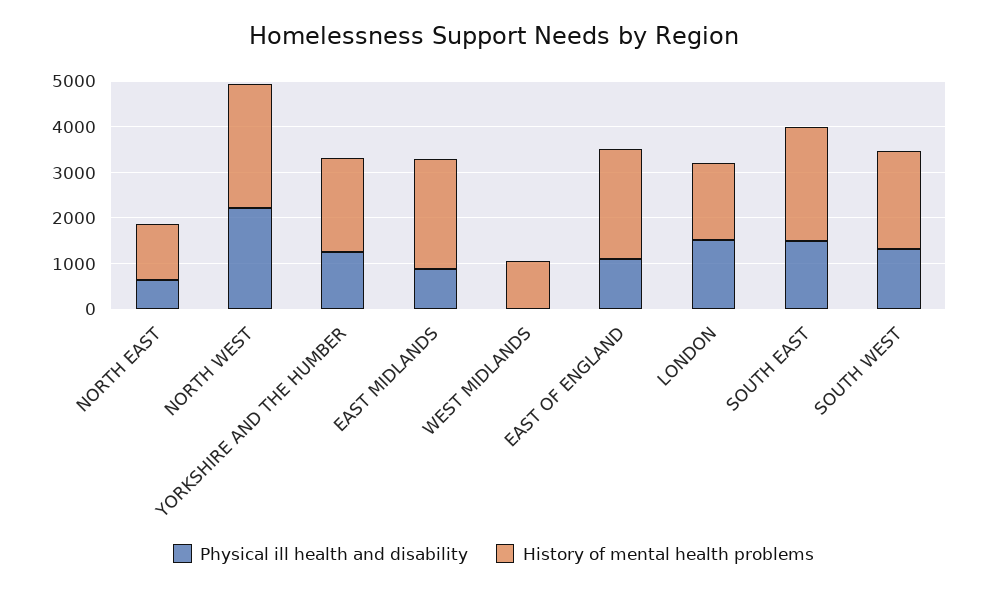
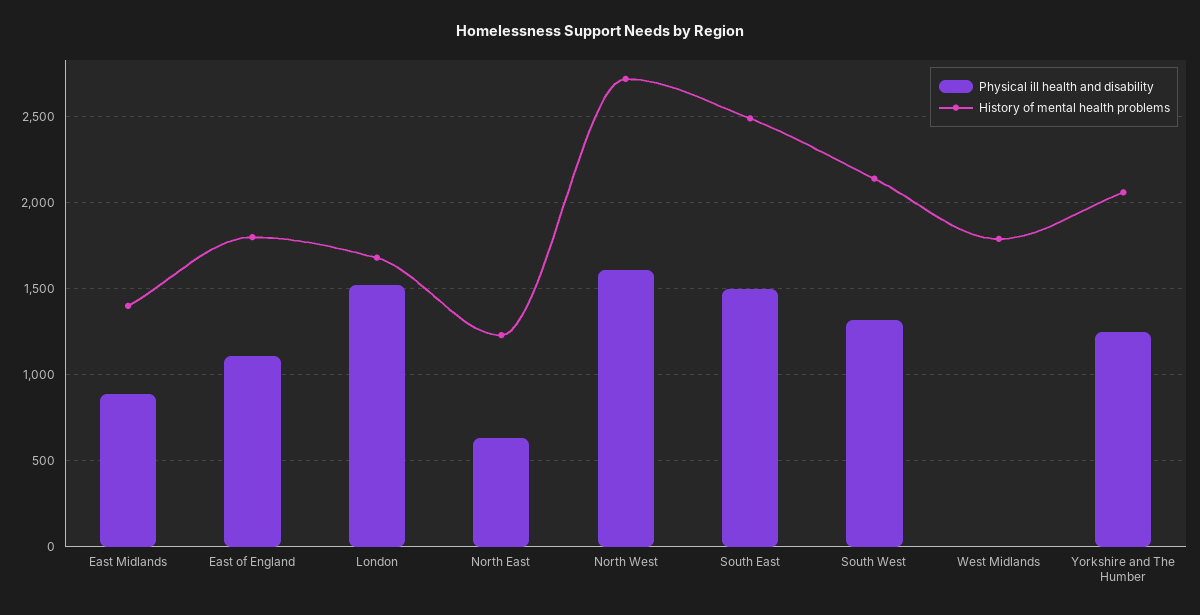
Physical ill health and disability, NORTH WEST: 2200 -> 1600
History of mental health problems, EAST MIDLANDS: 2400 -> 1400
History of mental health problems, WEST MIDLANDS: 1000 -> 1800
History of mental health problems, EAST OF ENGLAND: 2400 -> 1800

